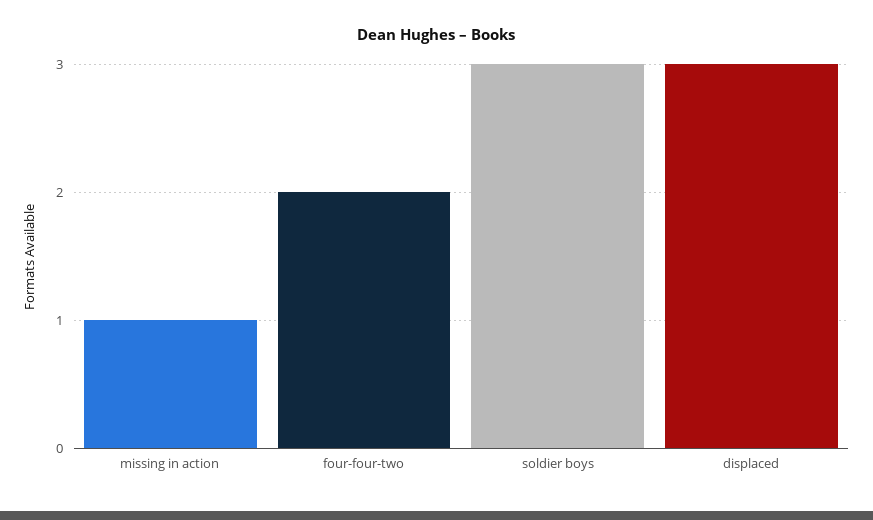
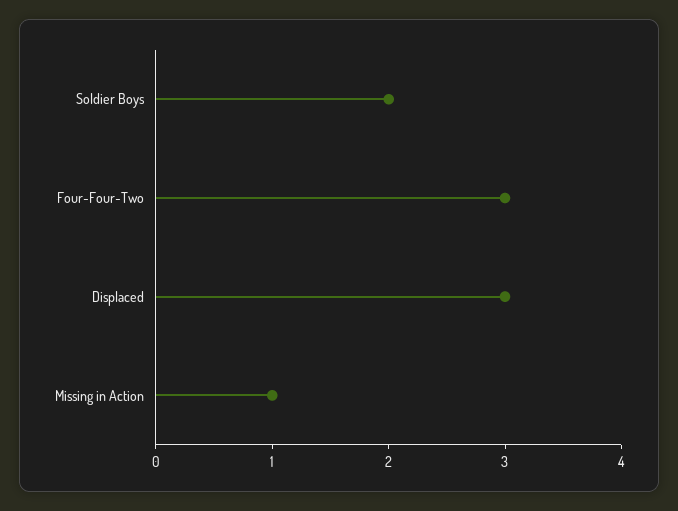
four-four-two: 2 -> 3
soldier boys: 3 -> 2

